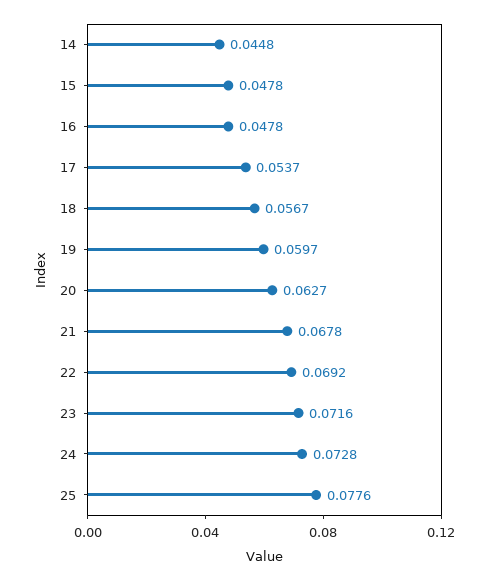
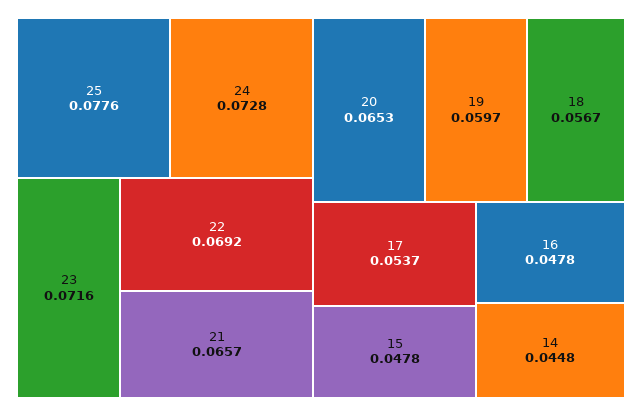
20: 0.0627 -> 0.0653
21: 0.0678 -> 0.0657

